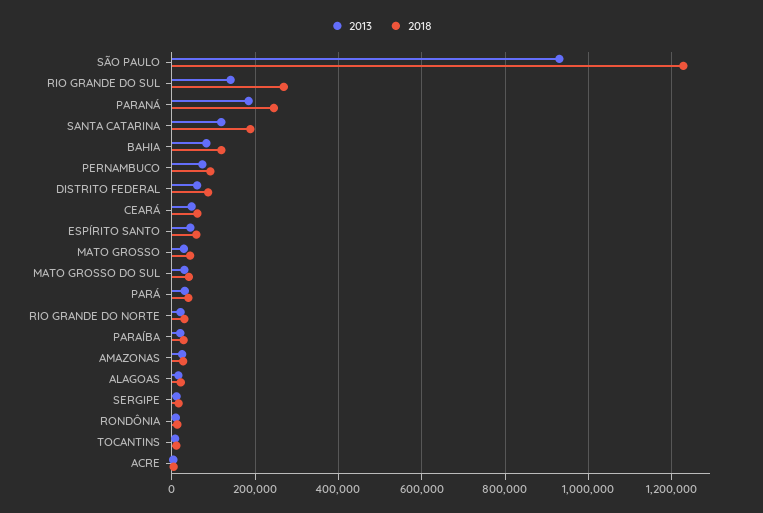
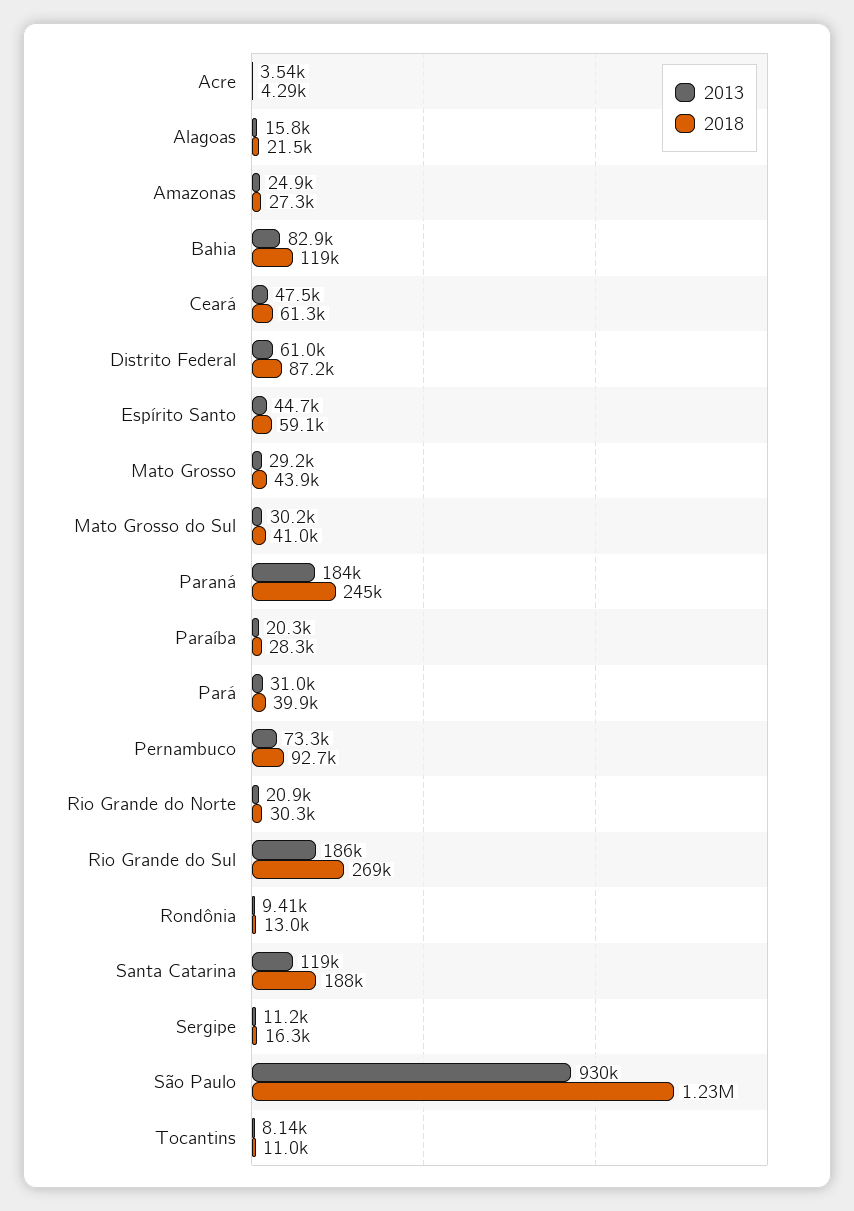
2013, RIO GRANDE DO SUL: 140000 -> 186000

